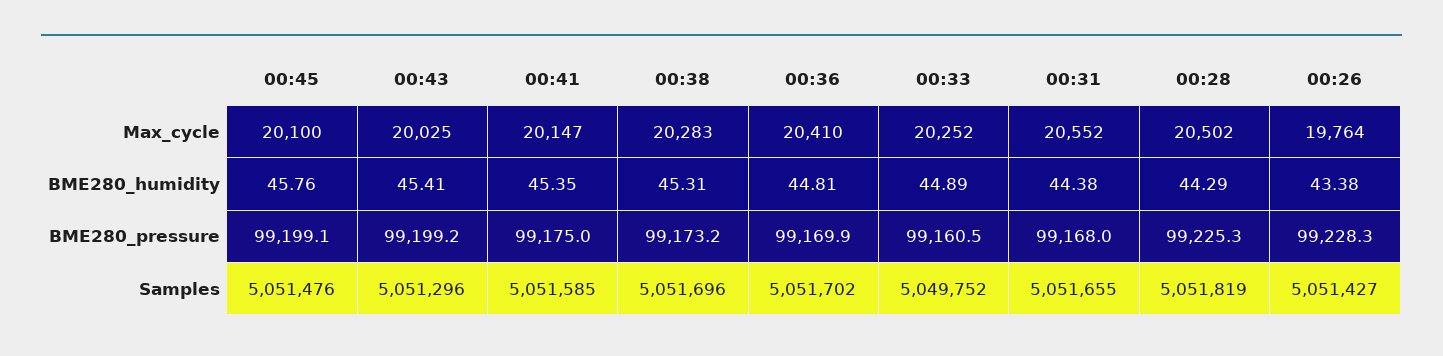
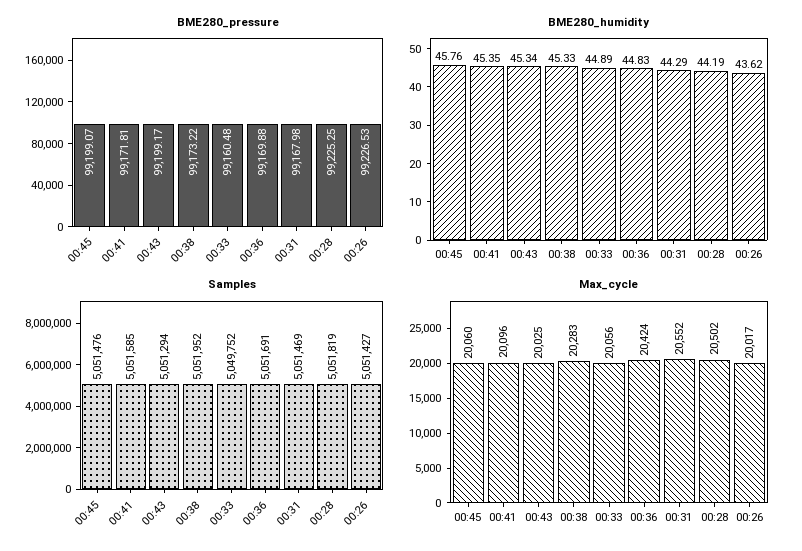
Max_cycle, 00:45: 20100 -> 20060
Max_cycle, 00:41: 20147 -> 20096
Max_cycle, 00:36: 20410 -> 20424
Max_cycle, 00:33: 20252 -> 20056
Max_cycle, 00:26: 19764 -> 20017
BME280_humidity, 00:43: 45.41 -> 45.34
BME280_humidity, 00:38: 45.31 -> 45.33
BME280_humidity, 00:36: 44.81 -> 44.83
BME280_humidity, 00:31: 44.38 -> 44.29
BME280_humidity, 00:28: 44.29 -> 44.19
BME280_humidity, 00:26: 43.38 -> 43.62
BME280_pressure, 00:41: 99175 -> 99171.81
BME280_pressure, 00:26: 99228.3 -> 99226.53
Samples, 00:43: 5051296 -> 5051294
Samples, 00:38: 5051696 -> 5051952
Samples, 00:36: 5051702 -> 5051691
Samples, 00:31: 5051655 -> 5051469

